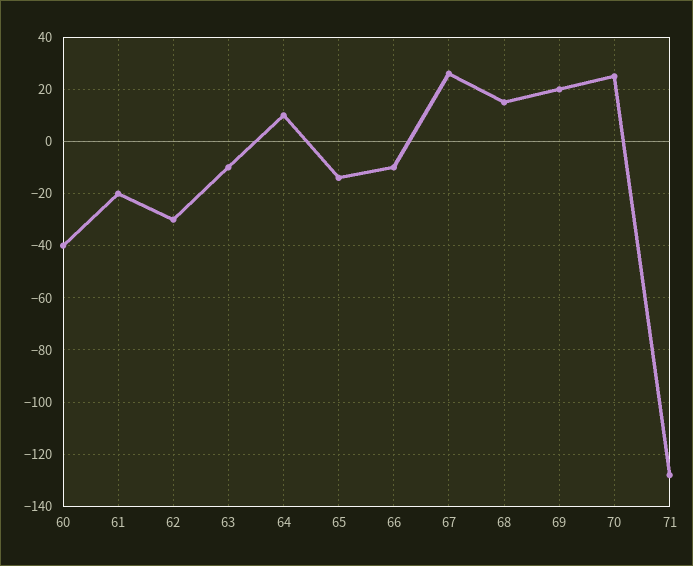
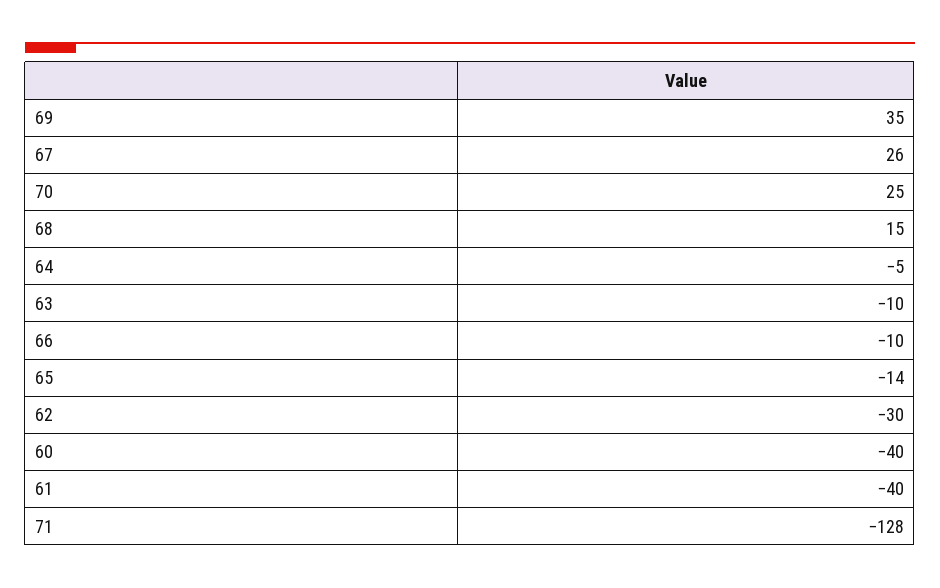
61: -20 -> -40
64: 10 -> -5
69: 20 -> 35

